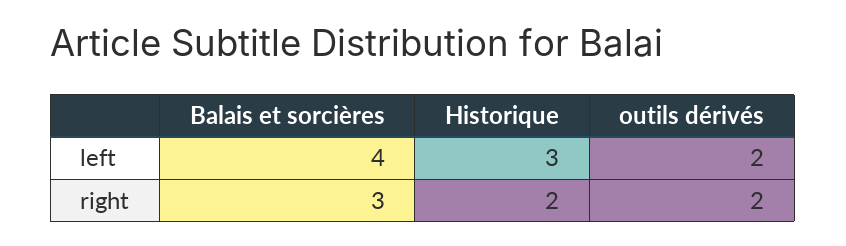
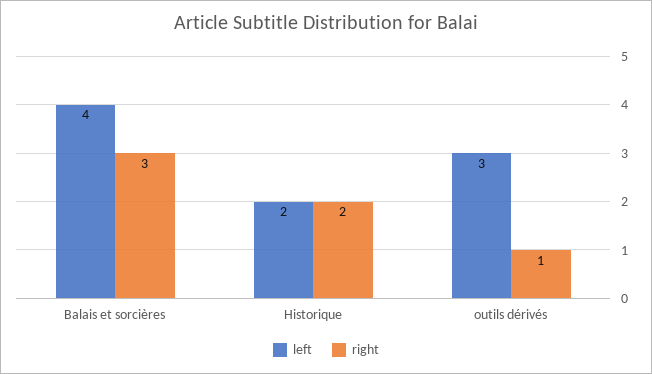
left, Historique: 3 -> 2
left, outils dérivés: 2 -> 3
right, outils dérivés: 2 -> 1

